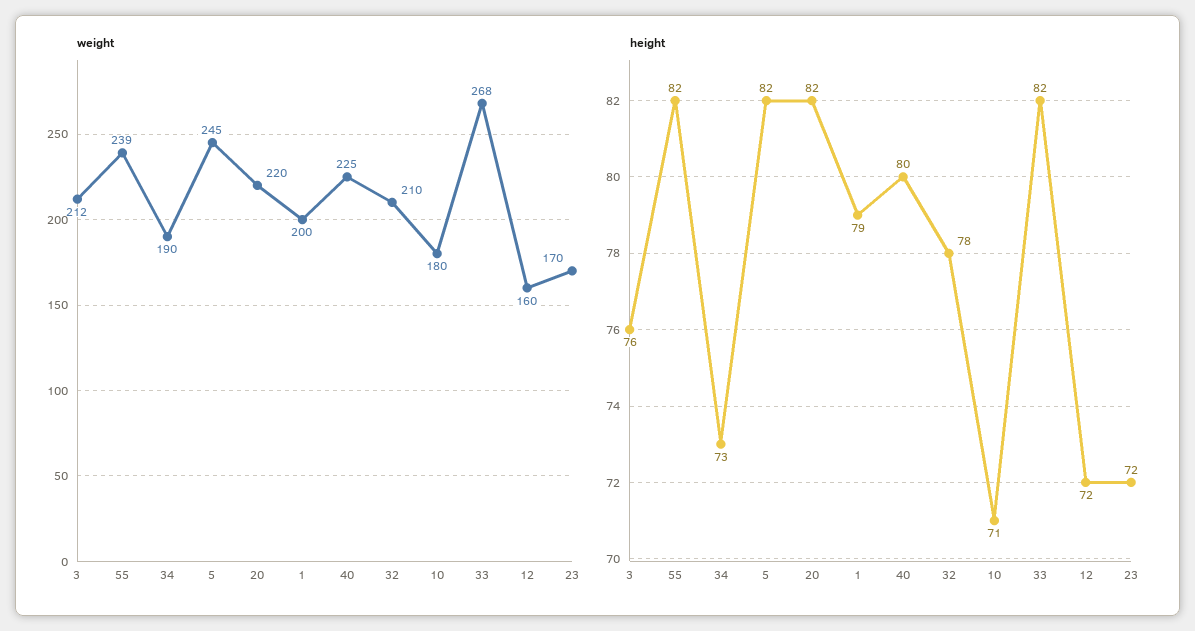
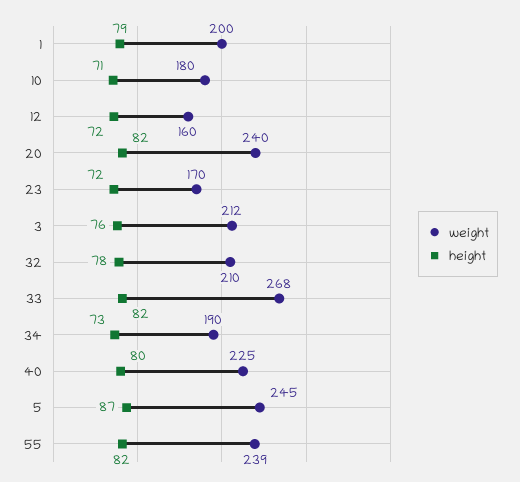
weight, 20: 220 -> 240
height, 5: 82 -> 87

